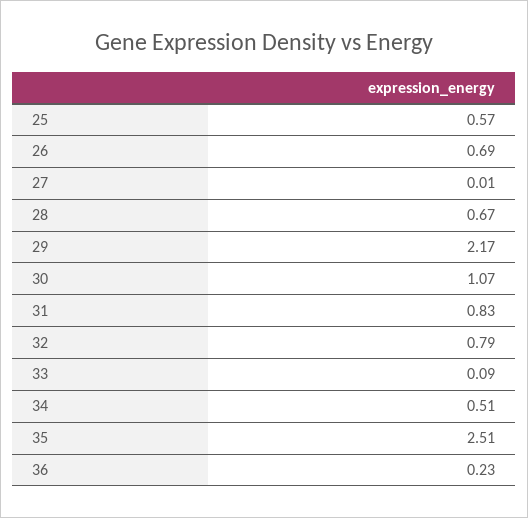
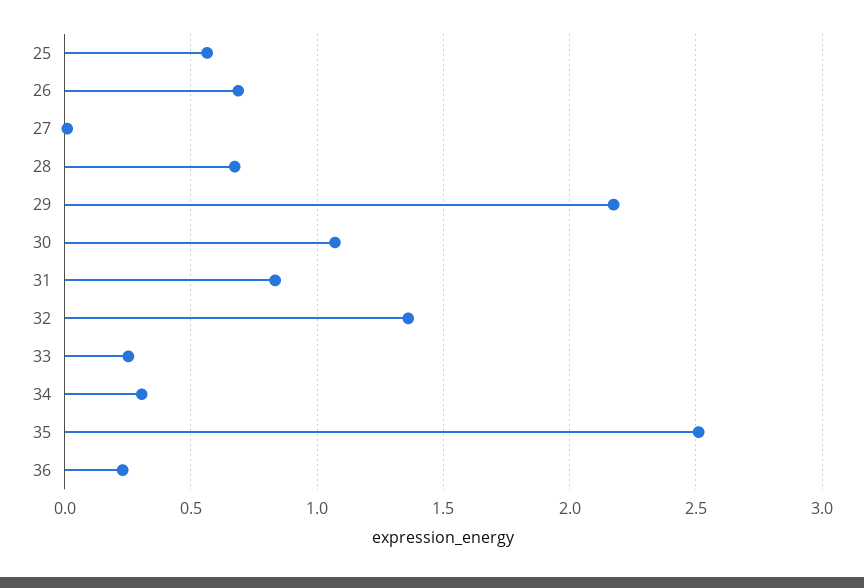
32: 0.79 -> 1.35
33: 0.09 -> 0.25
34: 0.51 -> 0.3

